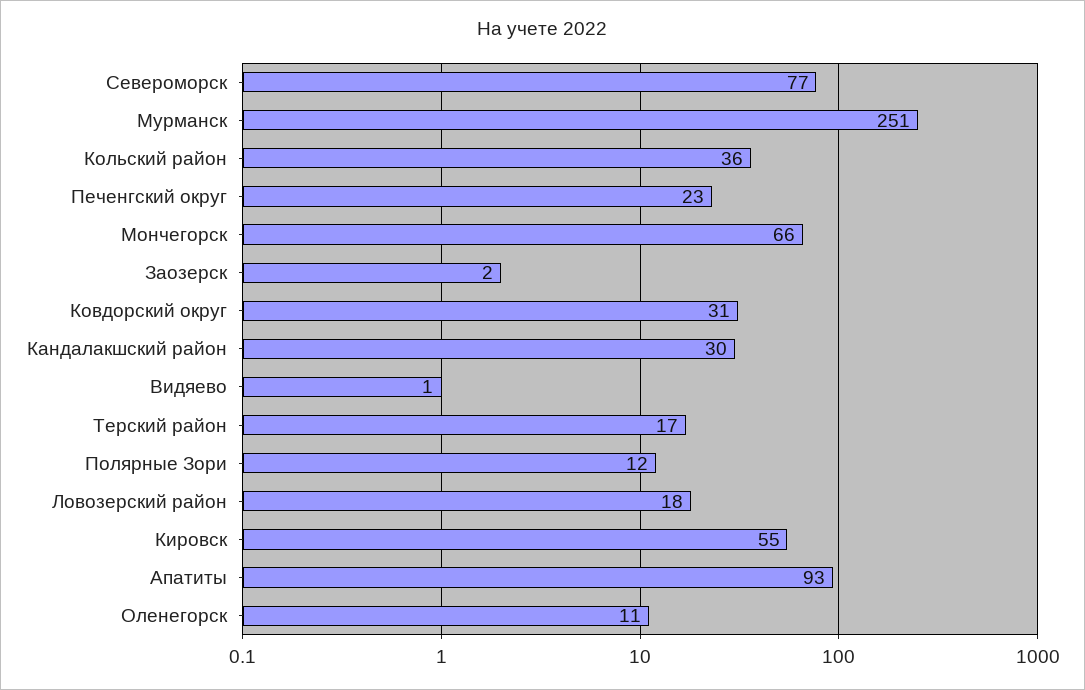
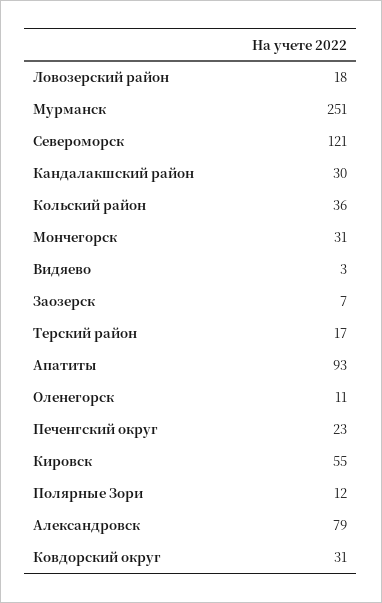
Североморск: 77 -> 121
Мончегорск: 66 -> 31
Заозерск: 2 -> 7
Видяево: 1 -> 3
Александровск: none -> 79

